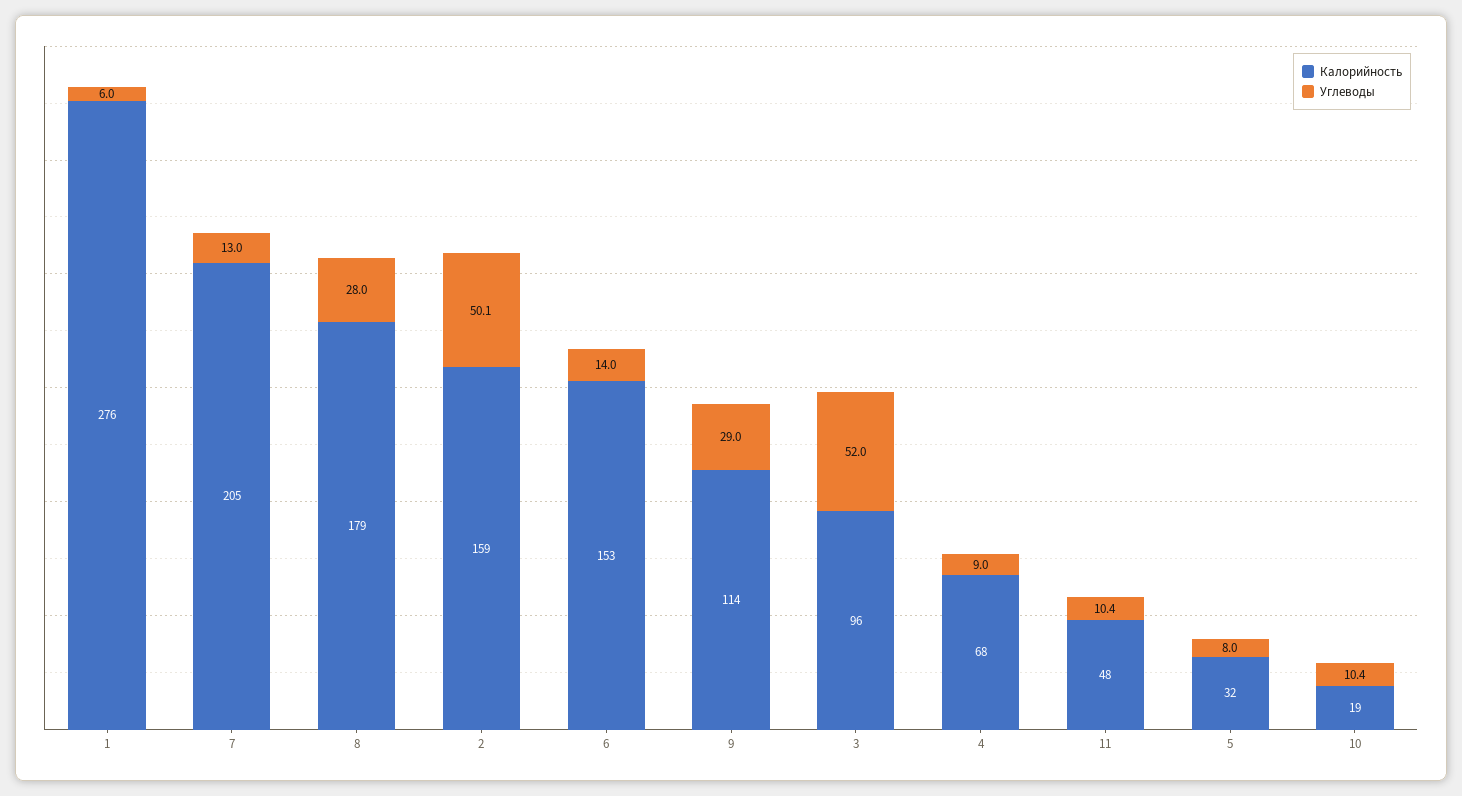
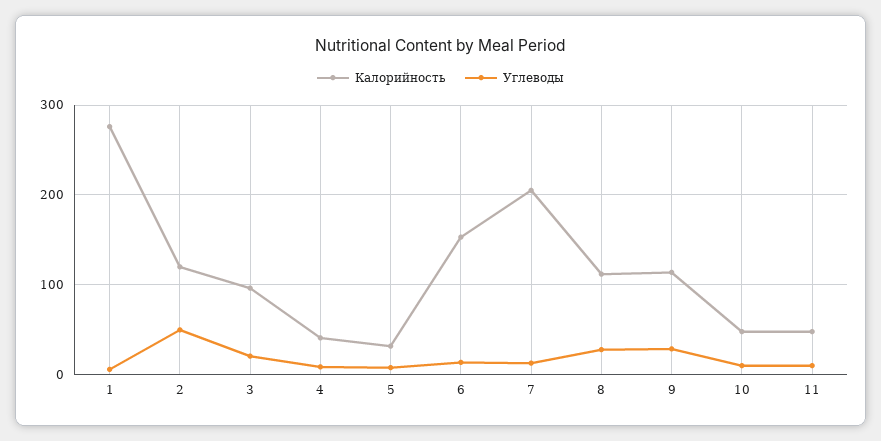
Калорийность, 8: 179 -> 110
Калорийность, 2: 159 -> 120
Углеводы, 3: 52 -> 20
Калорийность, 4: 68 -> 40
Калорийность, 10: 19 -> 50

